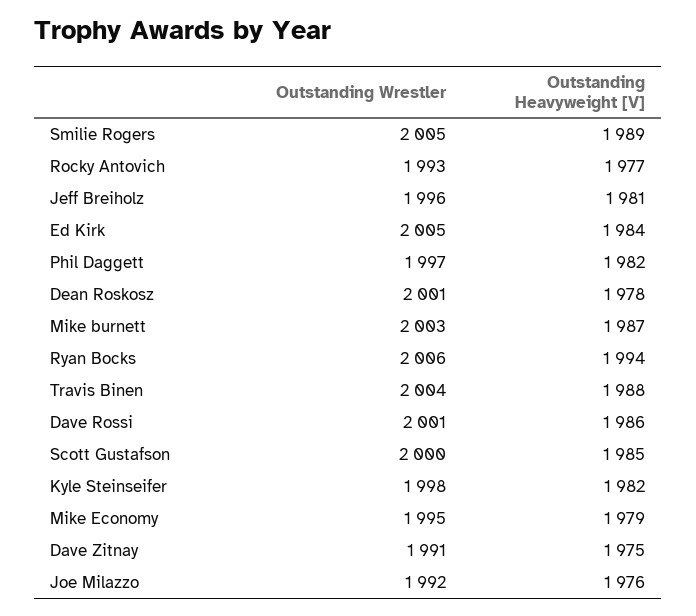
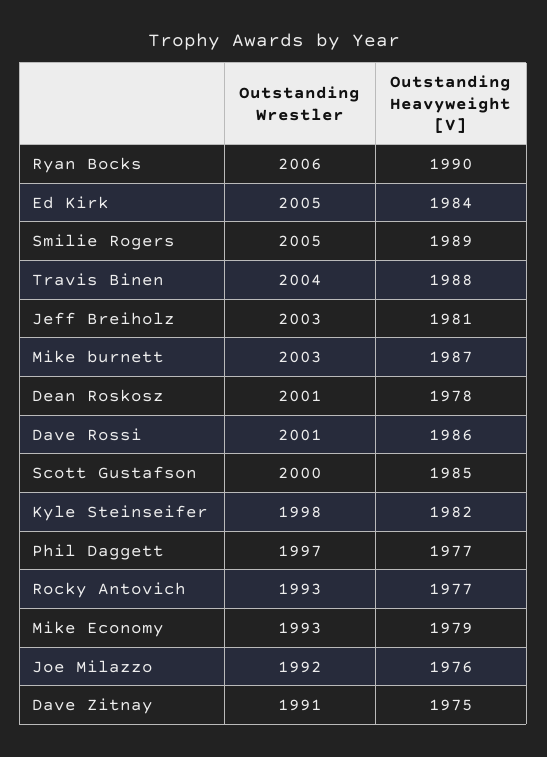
Outstanding Wrestler, Jeff Breiholz: 1996 -> 2003
Outstanding Heavyweight [V], Phil Daggett: 1982 -> 1977
Outstanding Heavyweight [V], Ryan Bocks: 1994 -> 1990
Outstanding Wrestler, Mike Economy: 1995 -> 1993

